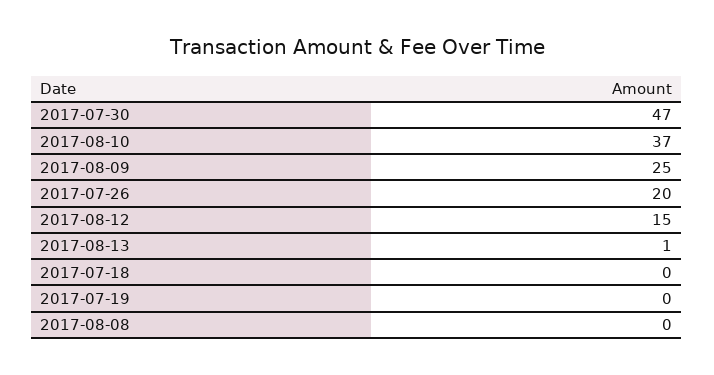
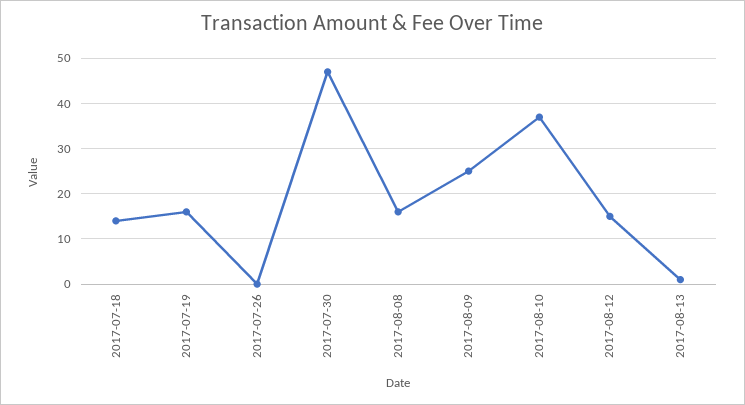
2017-07-26: 20 -> 0
2017-07-18: 0 -> 15
2017-07-19: 0 -> 15
2017-08-08: 0 -> 15

